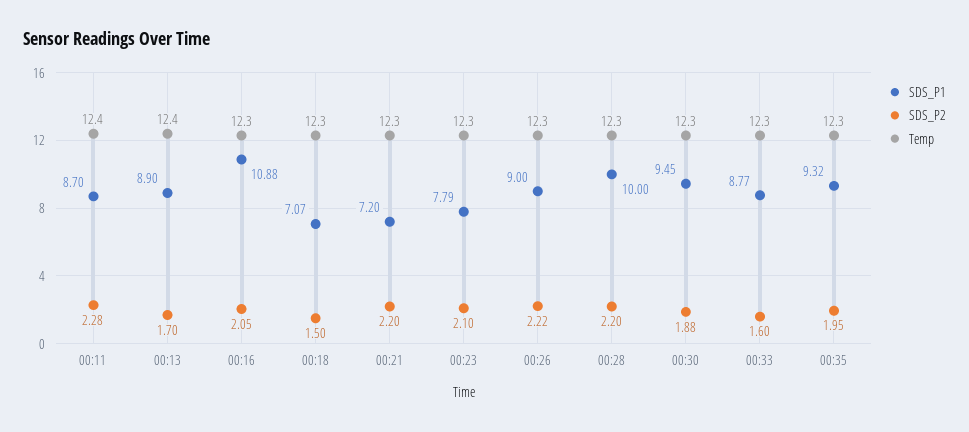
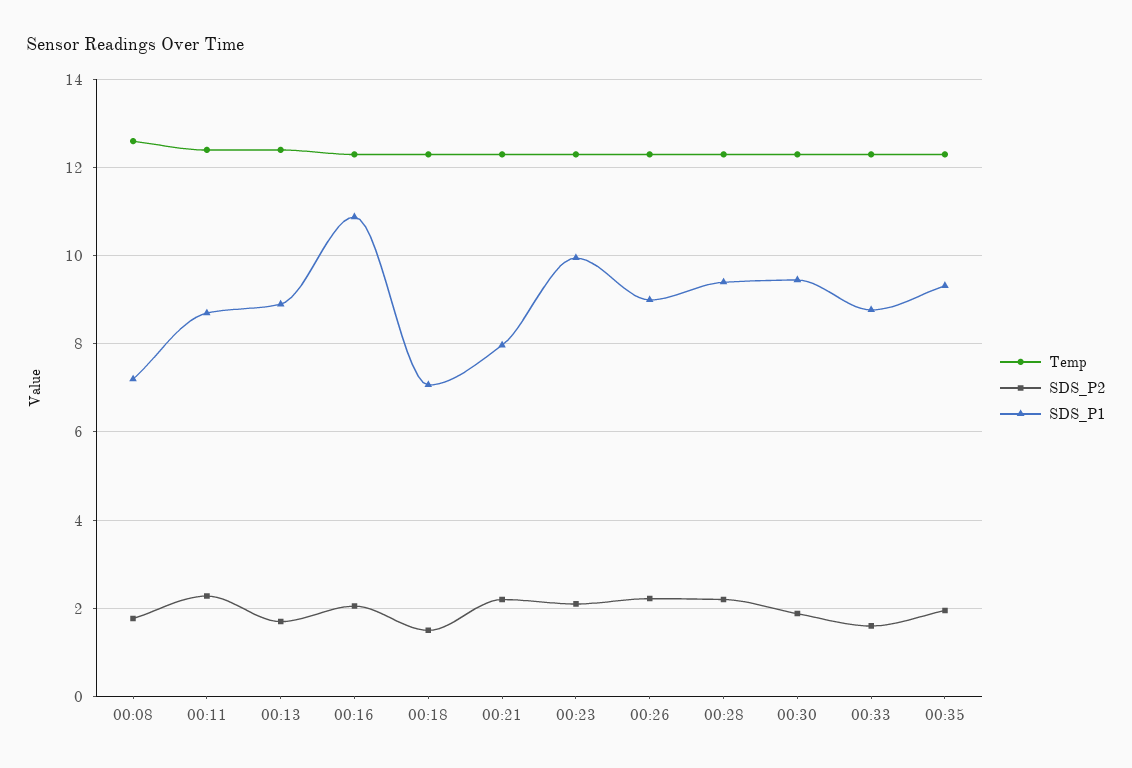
SDS_P1, 00:21: 7.2 -> 8
SDS_P1, 00:23: 7.79 -> 10
SDS_P1, 00:28: 10 -> 9.4
Temp, 00:08: none -> 12.6
SDS_P2, 00:08: none -> 1.8
SDS_P1, 00:08: none -> 7.2

